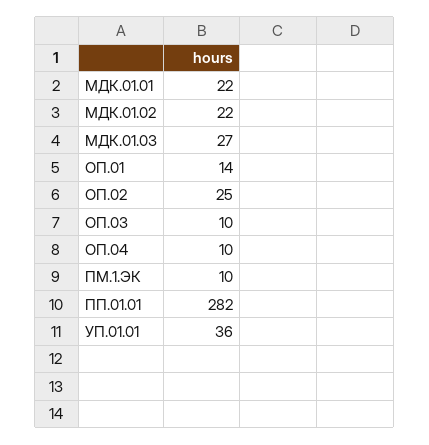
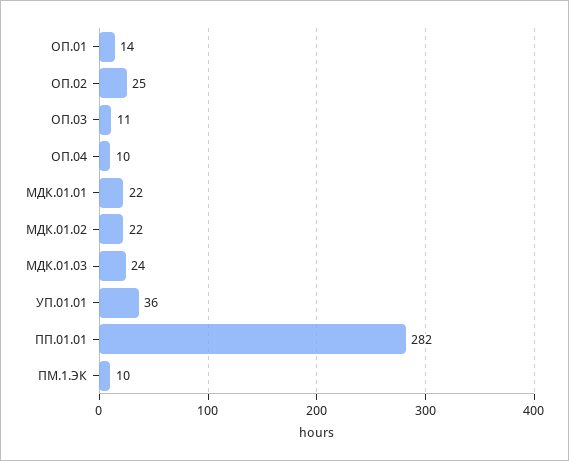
МДК.01.03: 27 -> 24
ОП.03: 10 -> 11

